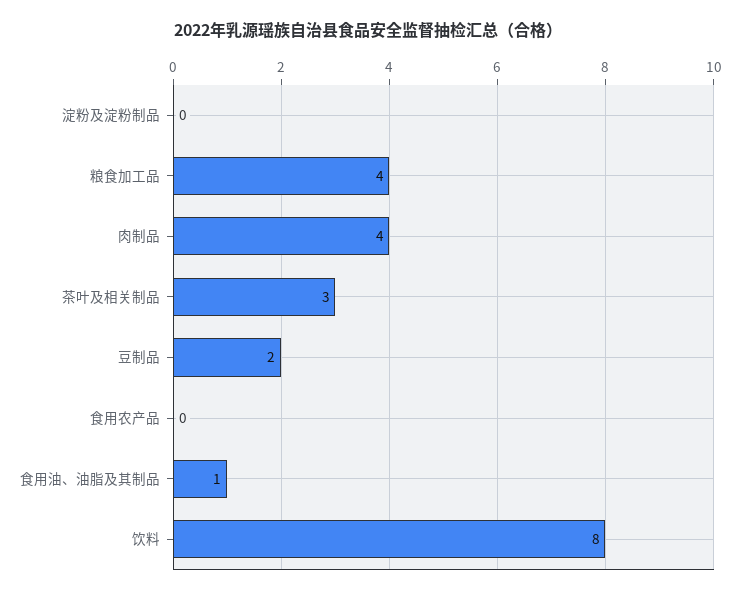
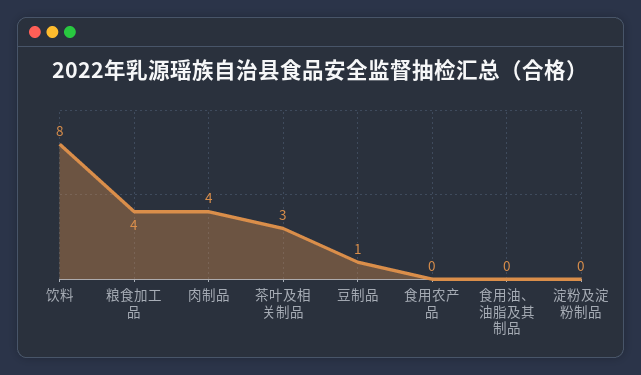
豆制品: 2 -> 1
食用油、油脂及其制品: 1 -> 0

